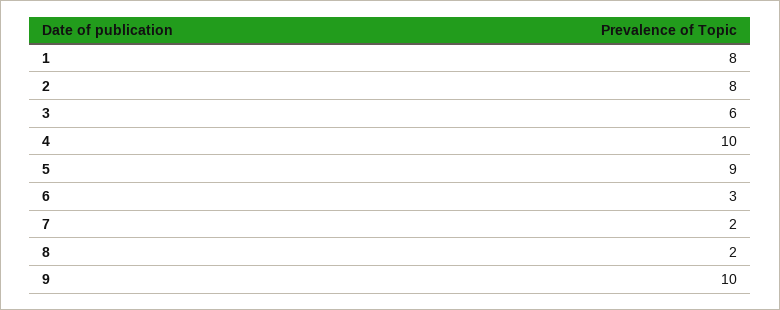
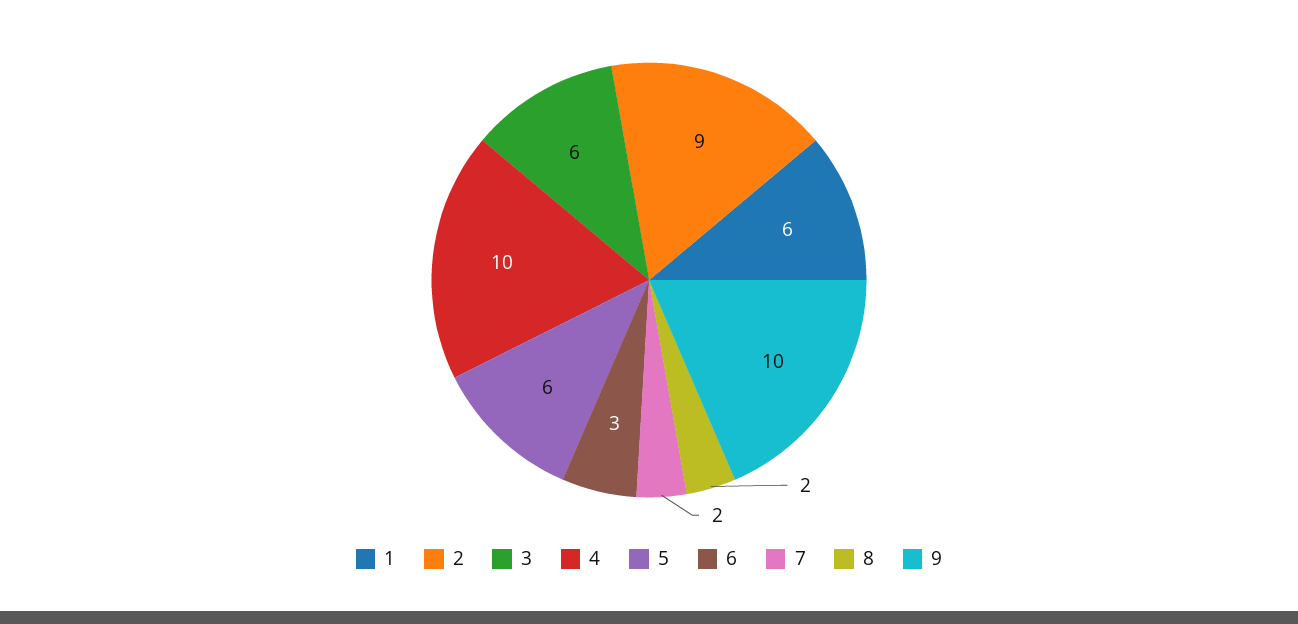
1: 8 -> 6
2: 8 -> 9
5: 9 -> 6

